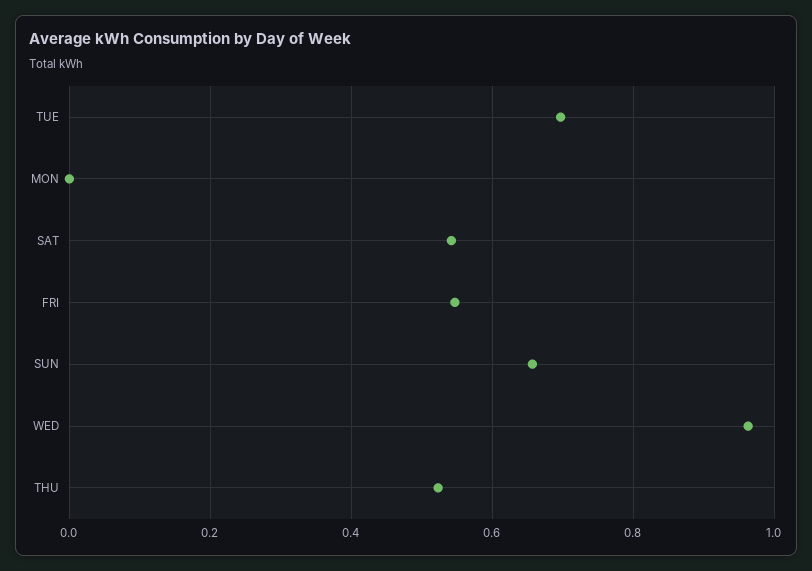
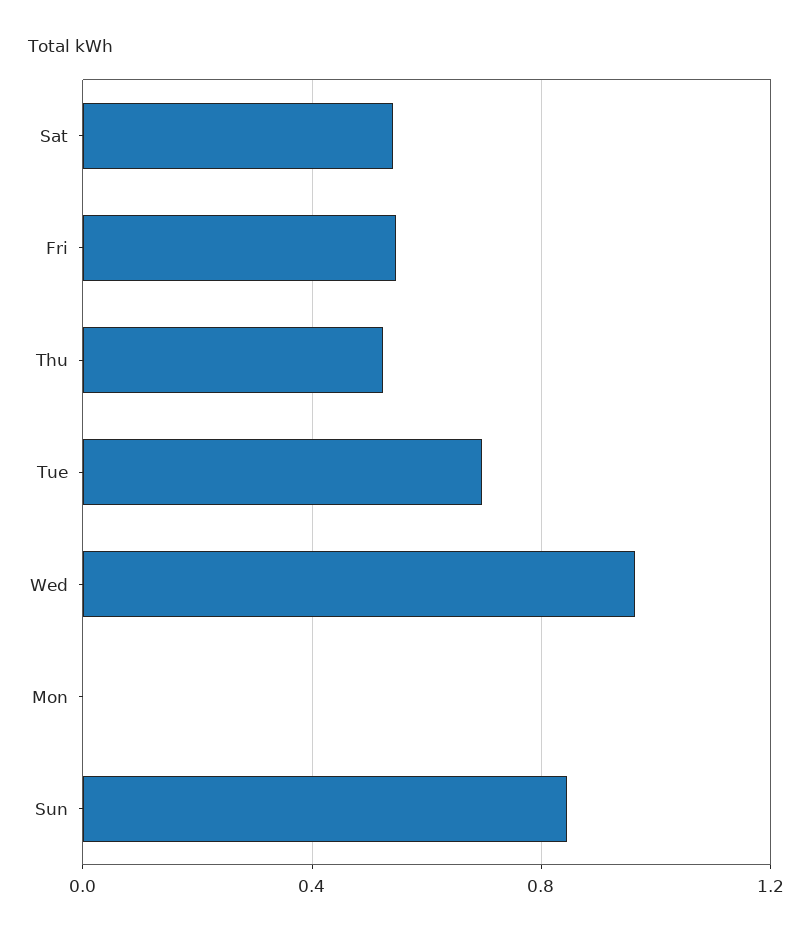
SUN: 0.66 -> 0.85

